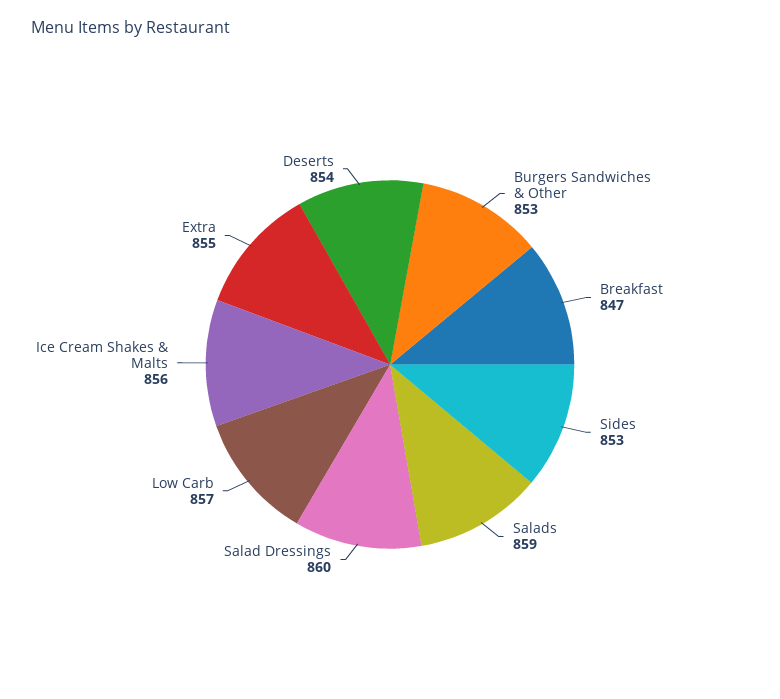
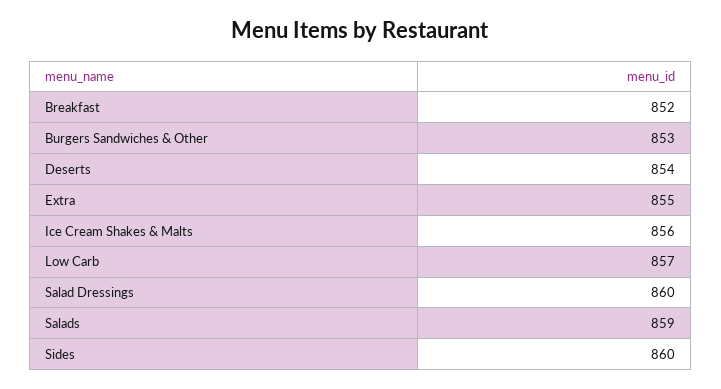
Breakfast: 847 -> 852
Sides: 853 -> 860

